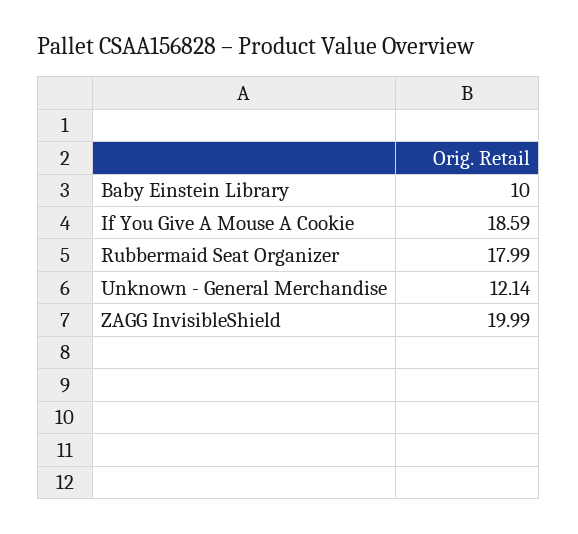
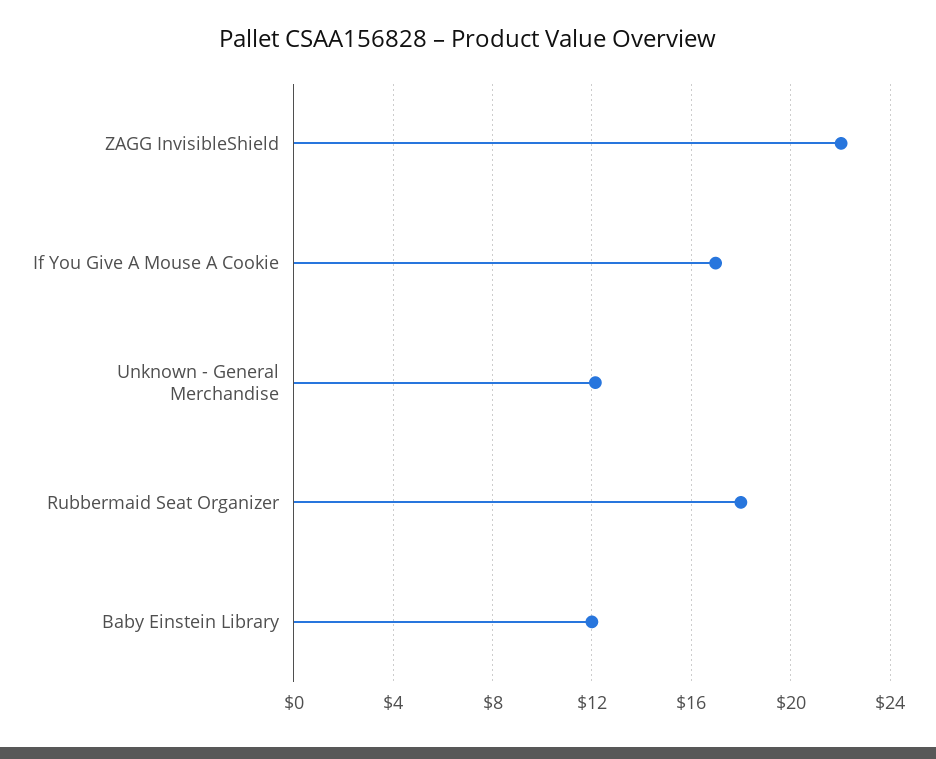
Baby Einstein Library: 10 -> 12
If You Give A Mouse A Cookie: 18.59 -> 17
ZAGG InvisibleShield: 19.99 -> 22

